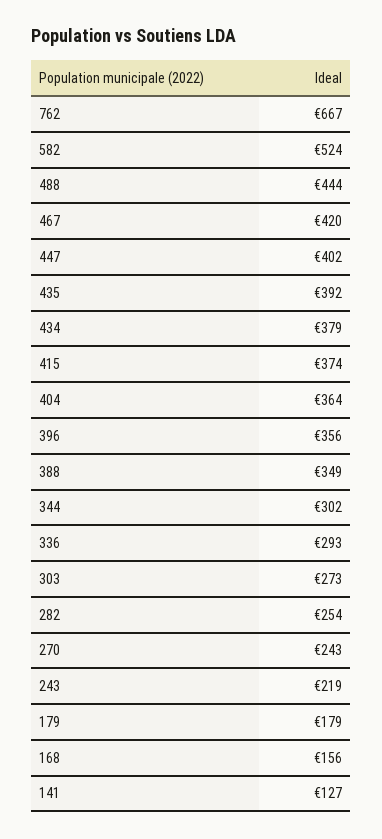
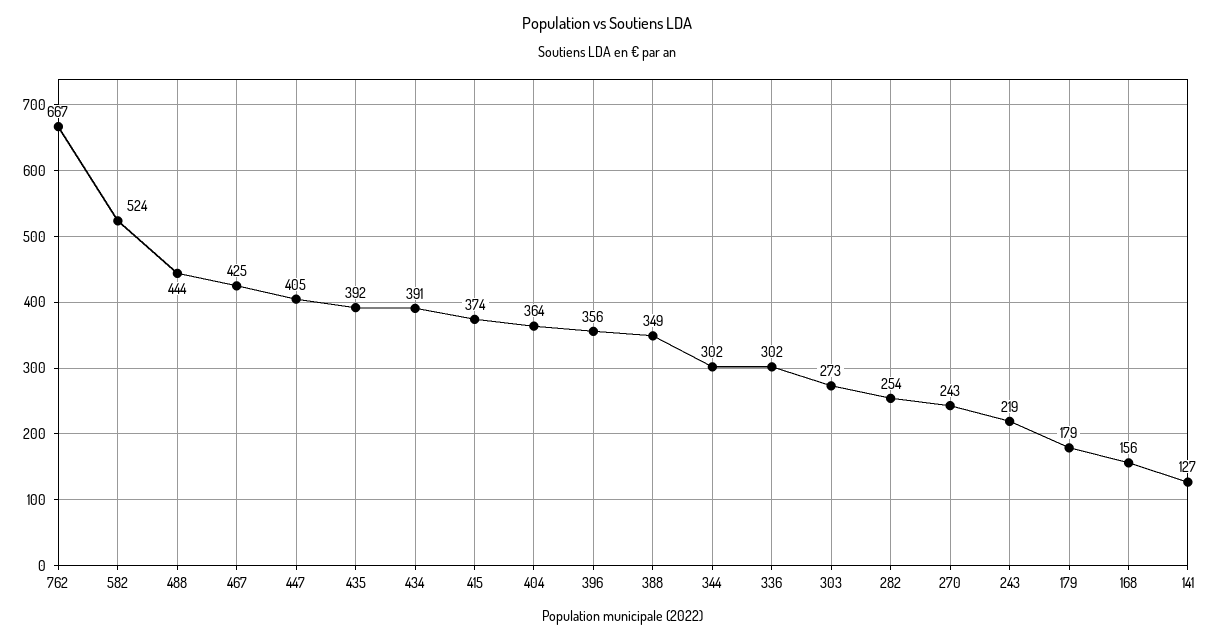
467: 420 -> 425
447: 402 -> 405
434: 379 -> 391
336: 293 -> 302

